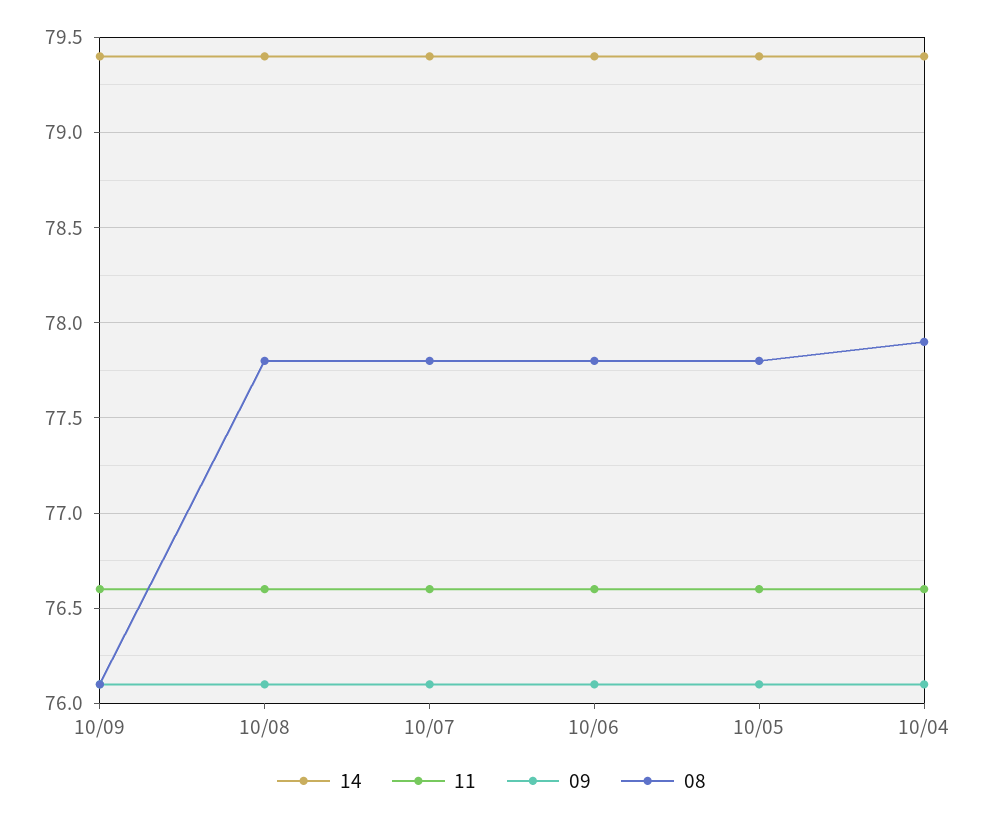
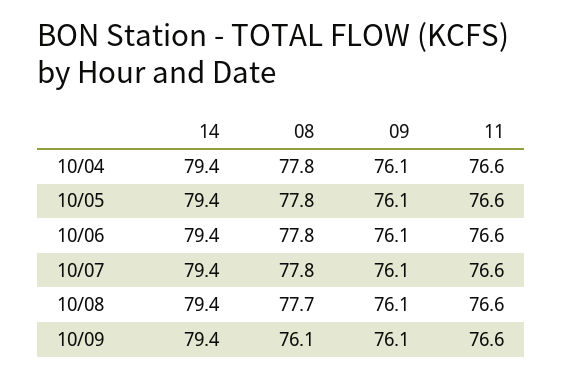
08, 10/08: 77.8 -> 77.7
08, 10/04: 77.9 -> 77.8

